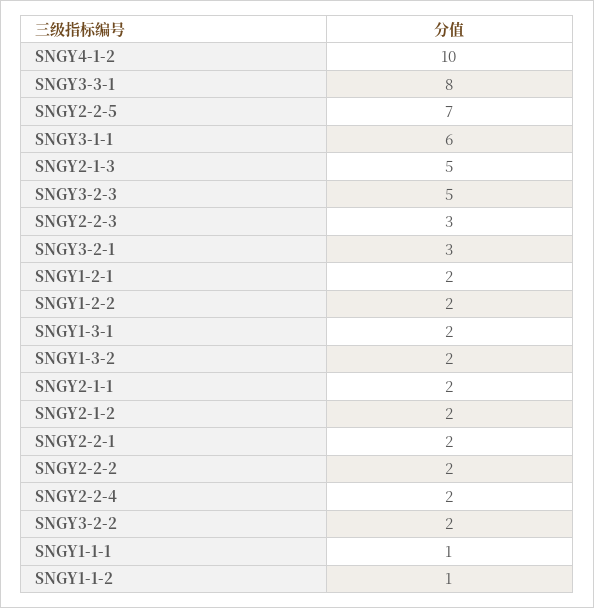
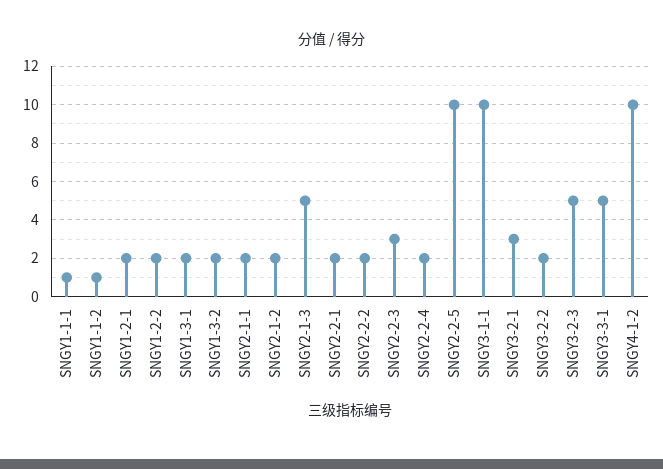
SNGY3-3-1: 8 -> 5
SNGY2-2-5: 7 -> 10
SNGY3-1-1: 6 -> 10

